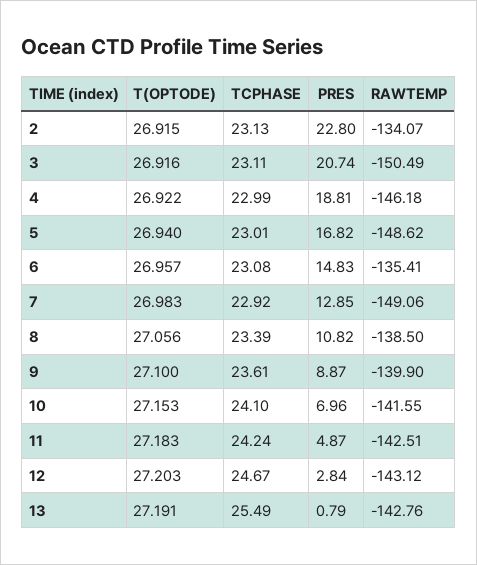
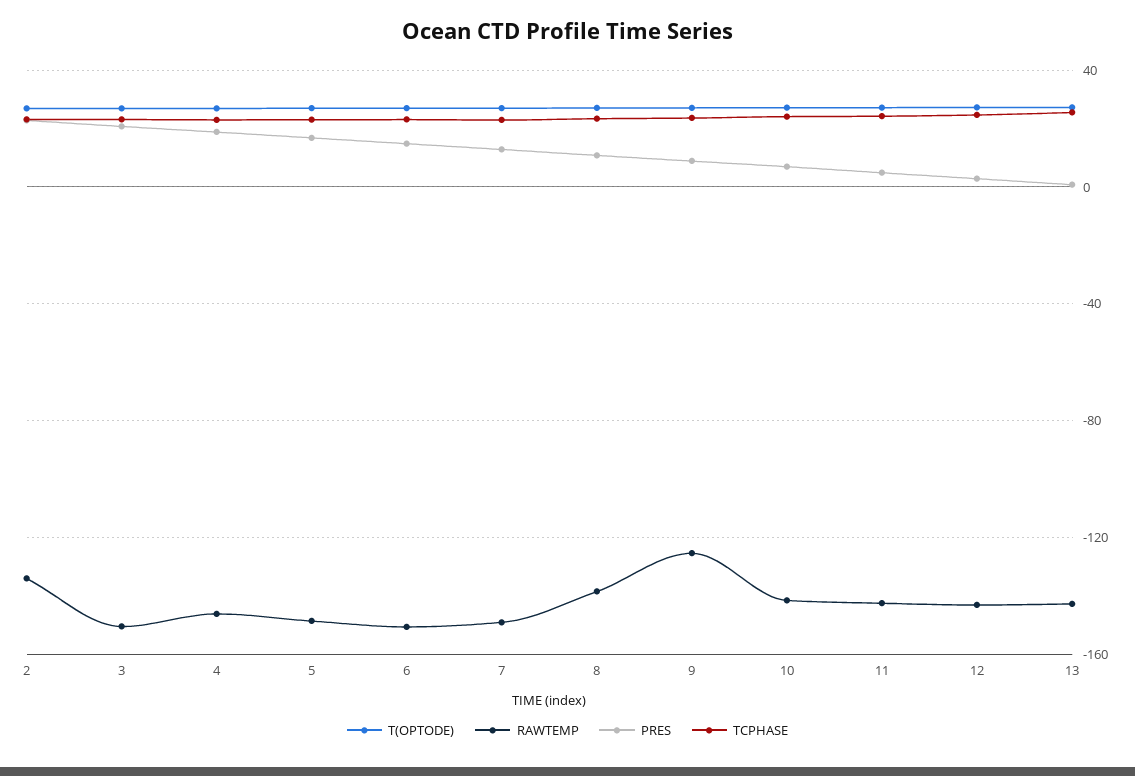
RAWTEMP, 6: -135.41 -> -150
RAWTEMP, 9: -139.9 -> -125

